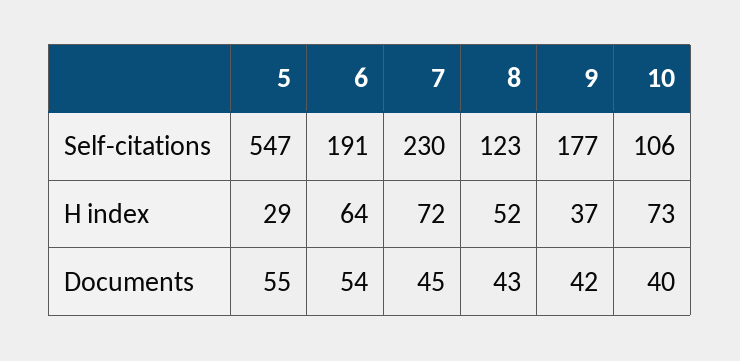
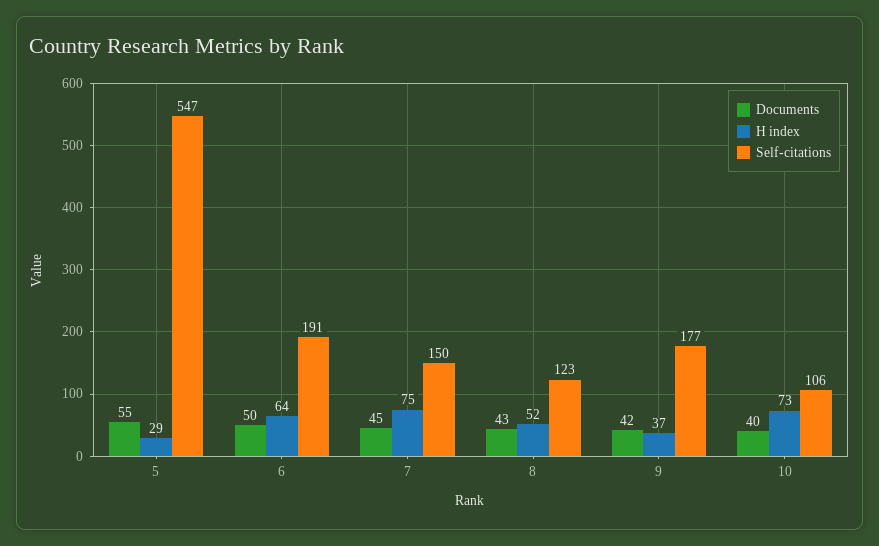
Self-citations, 7: 230 -> 150
H index, 7: 72 -> 75
Documents, 6: 54 -> 50

